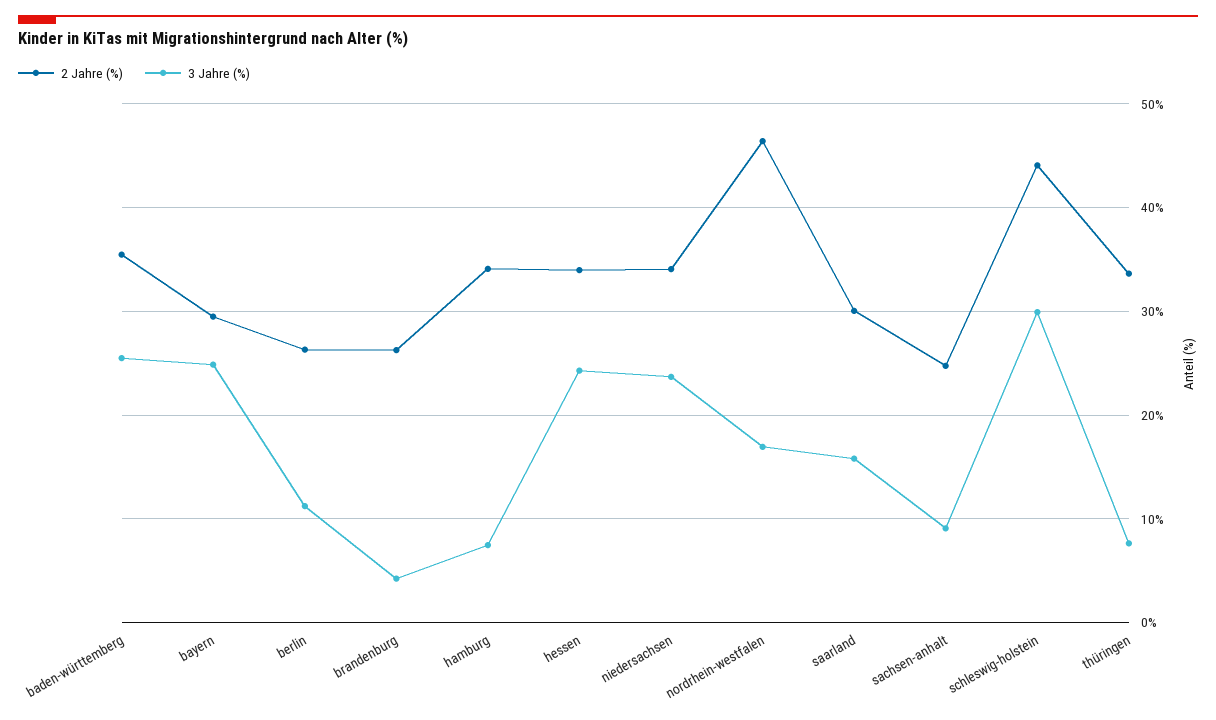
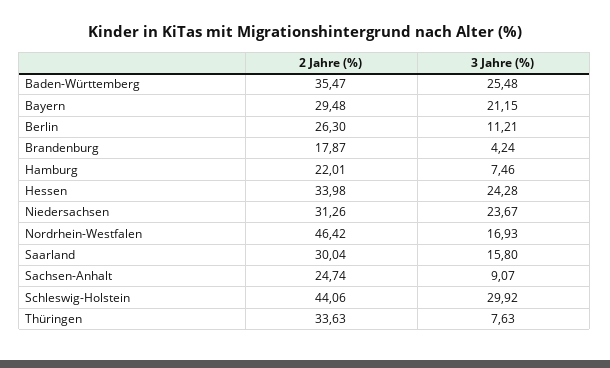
3 Jahre (%), bayern: 25 -> 21.15
2 Jahre (%), brandenburg: 26 -> 17.87
2 Jahre (%), hamburg: 34 -> 22.01
2 Jahre (%), niedersachsen: 34 -> 31.26

